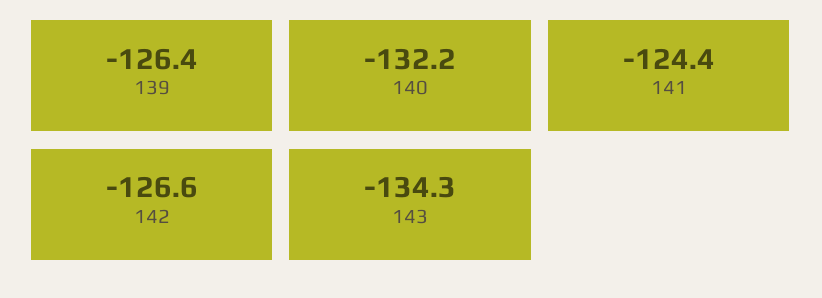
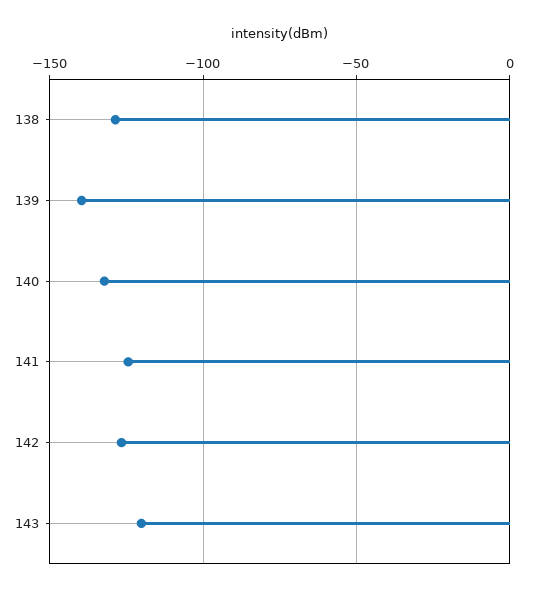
139: -126.4 -> -140
143: -134.3 -> -120
138: none -> -130

